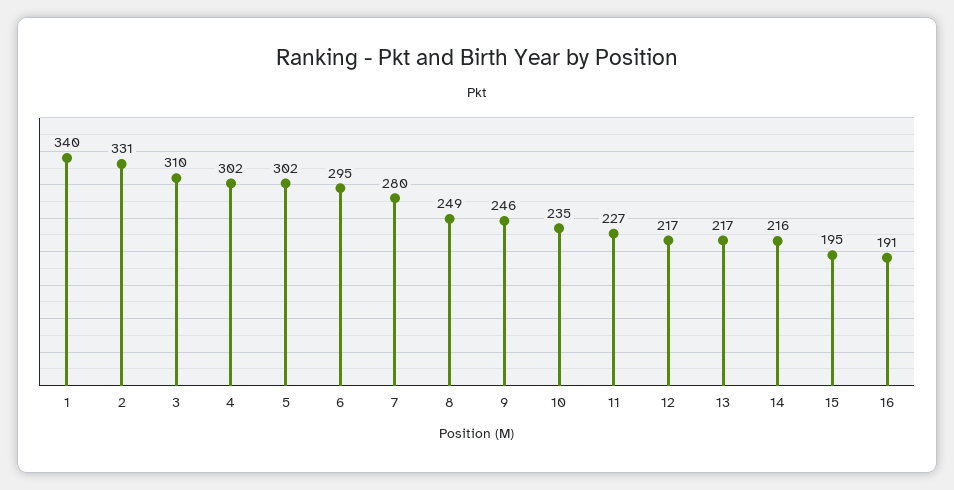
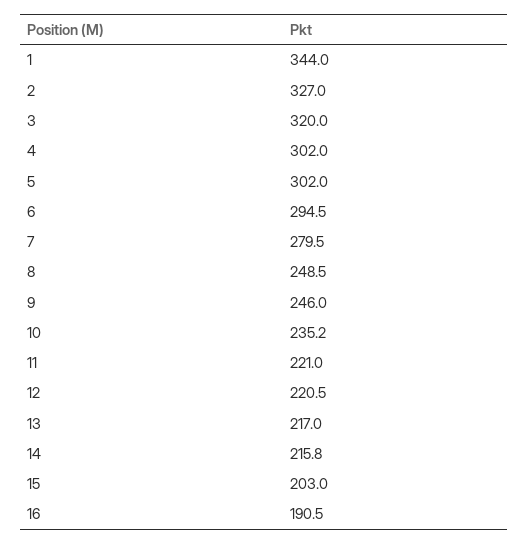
1: 340 -> 344
2: 331 -> 327
3: 310 -> 320
11: 227 -> 221
12: 217 -> 220.5
15: 195 -> 203

